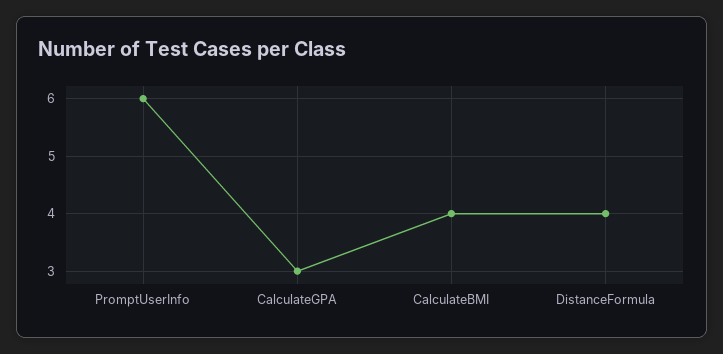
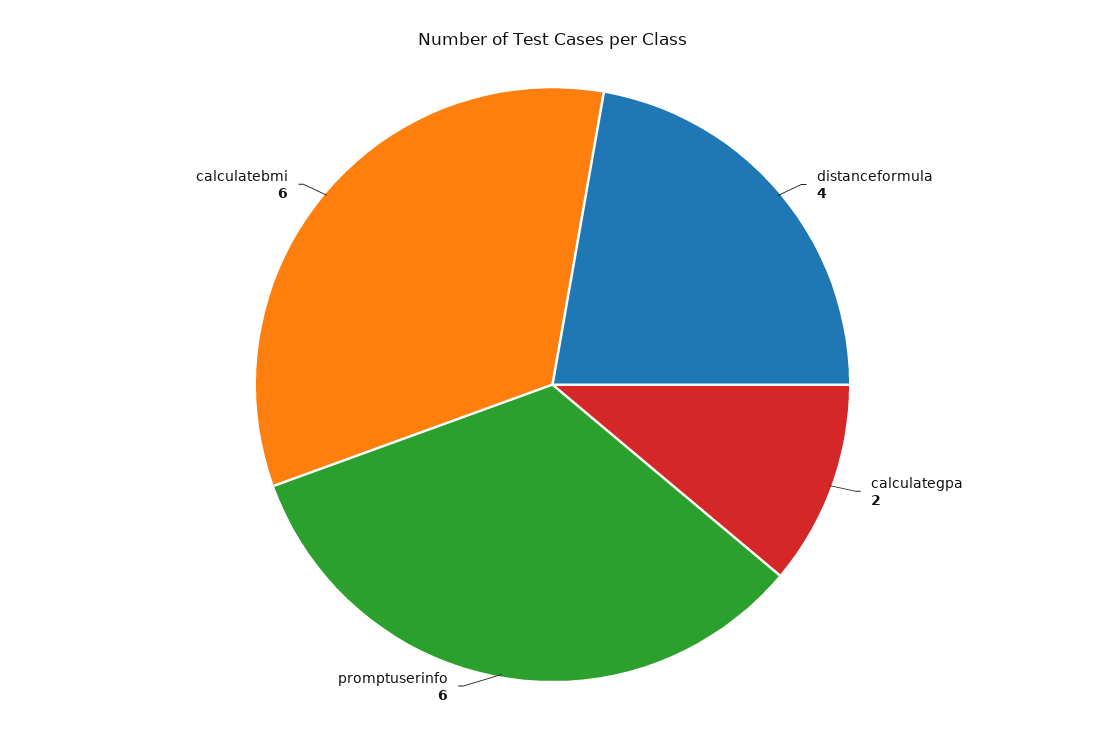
CalculateGPA: 3 -> 2
CalculateBMI: 4 -> 6

